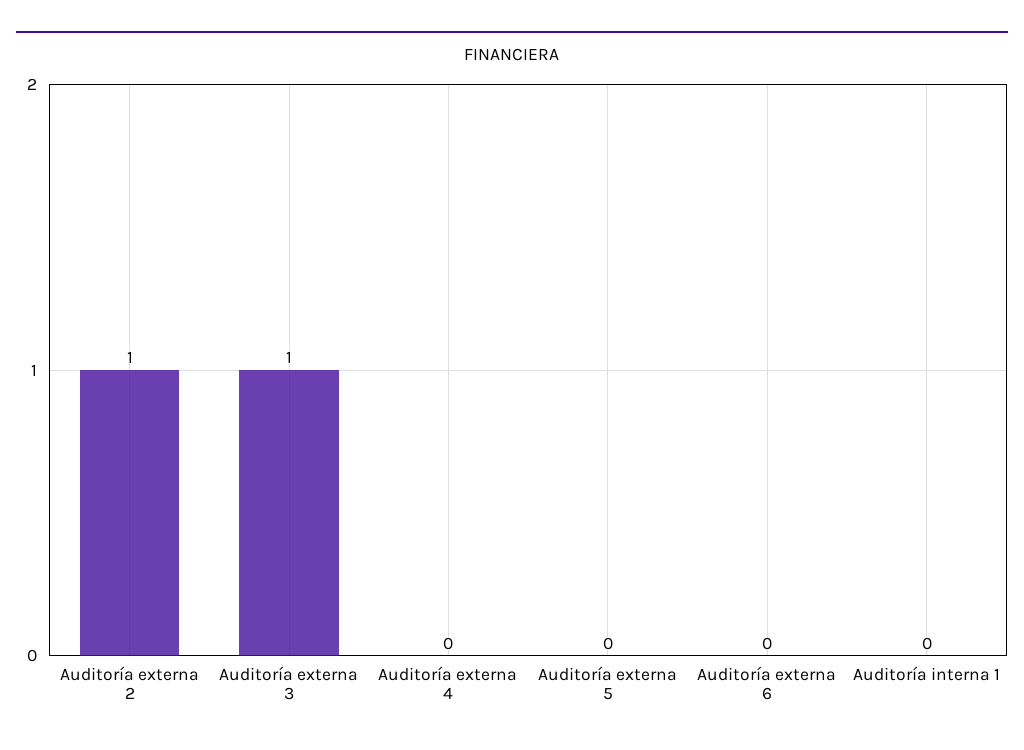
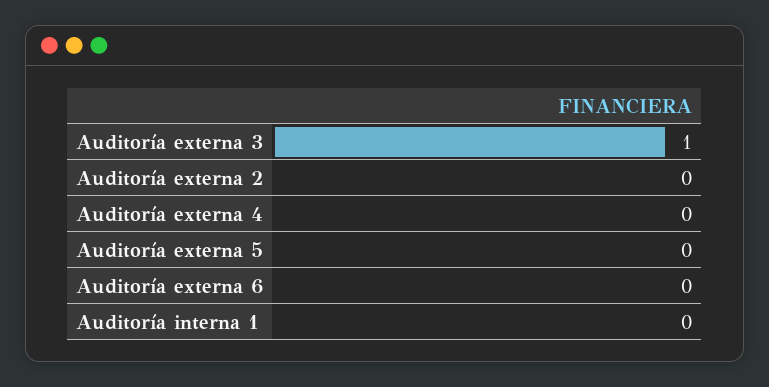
Auditoría externa 2: 1 -> 0

